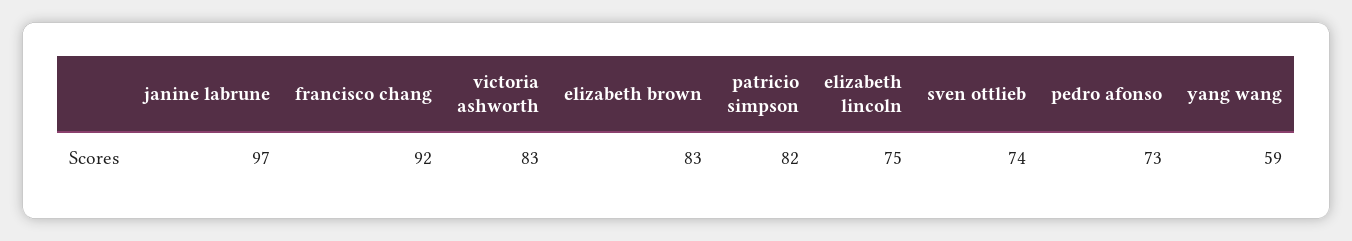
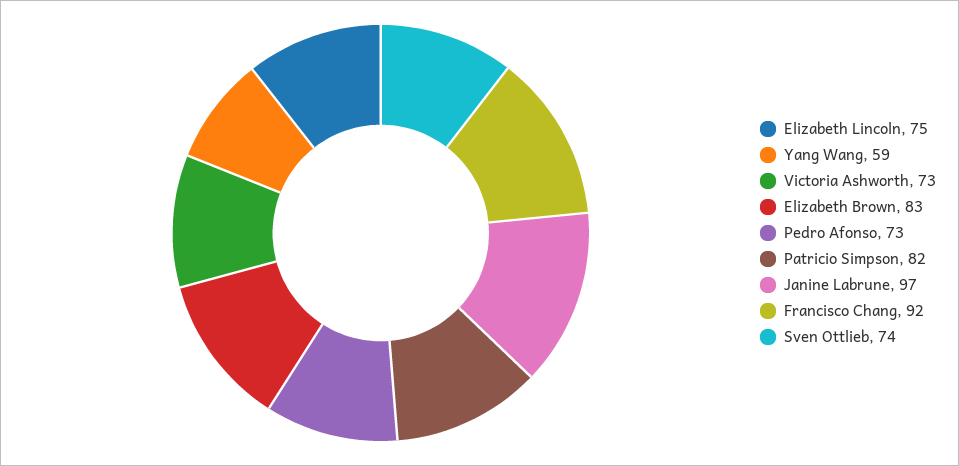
victoria ashworth: 83 -> 73

